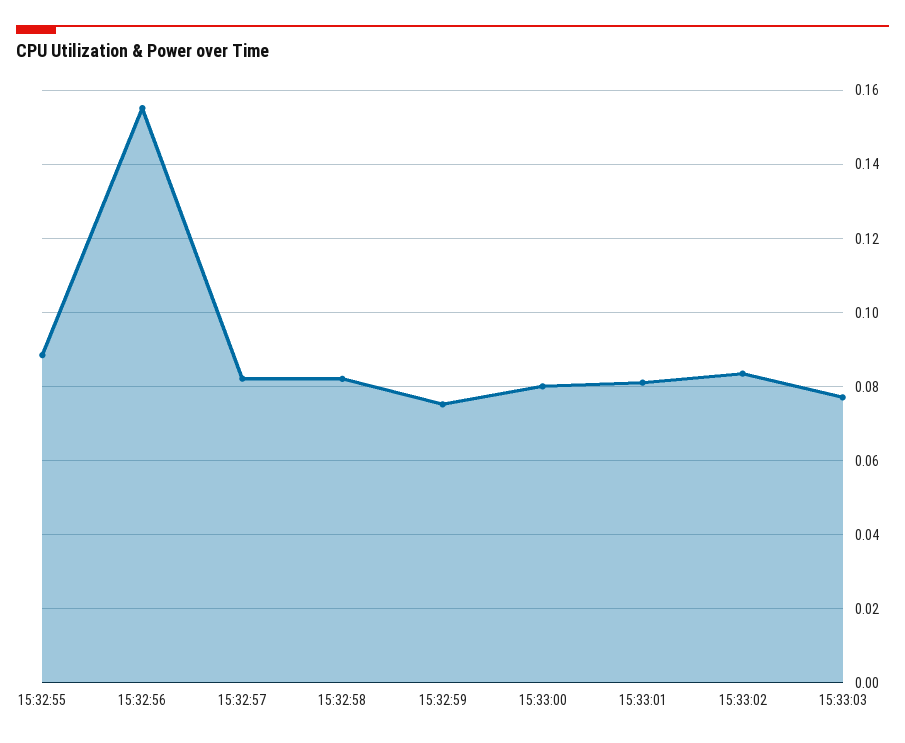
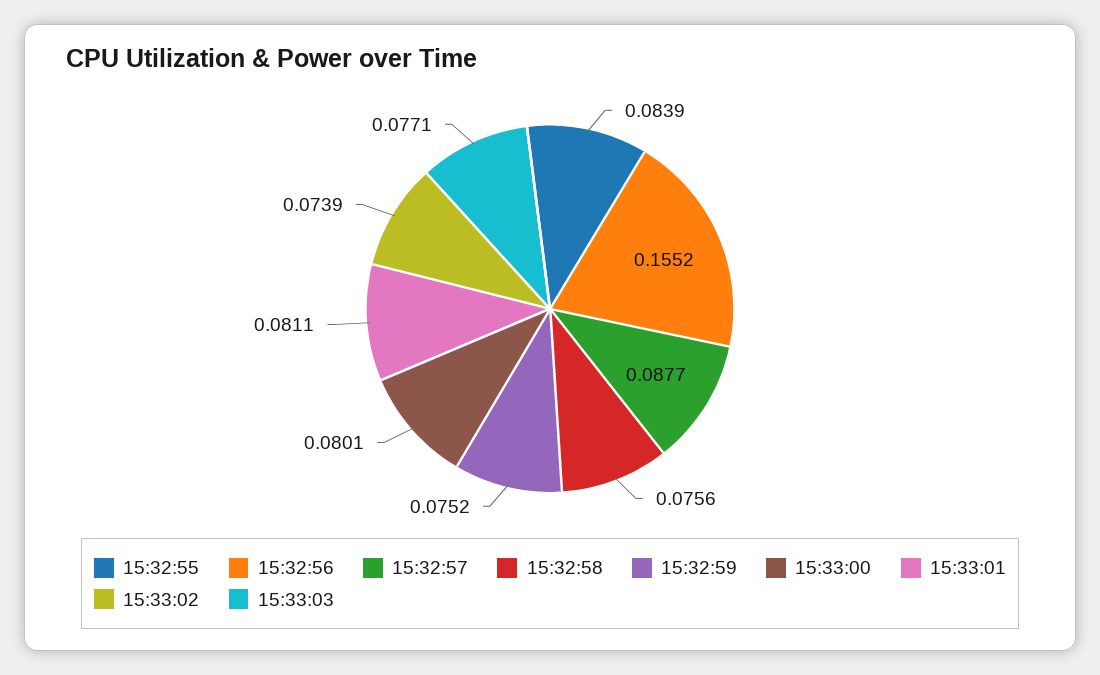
15:32:55: 0.088 -> 0.0839
15:32:57: 0.082 -> 0.0877
15:32:58: 0.082 -> 0.0756
15:33:02: 0.084 -> 0.0739

